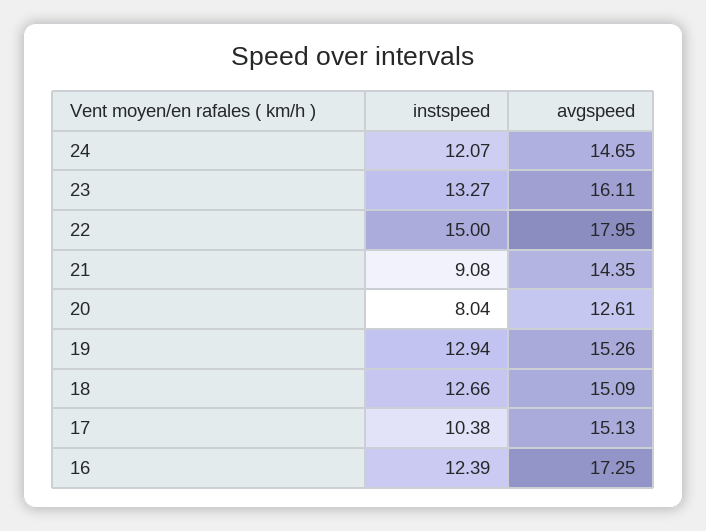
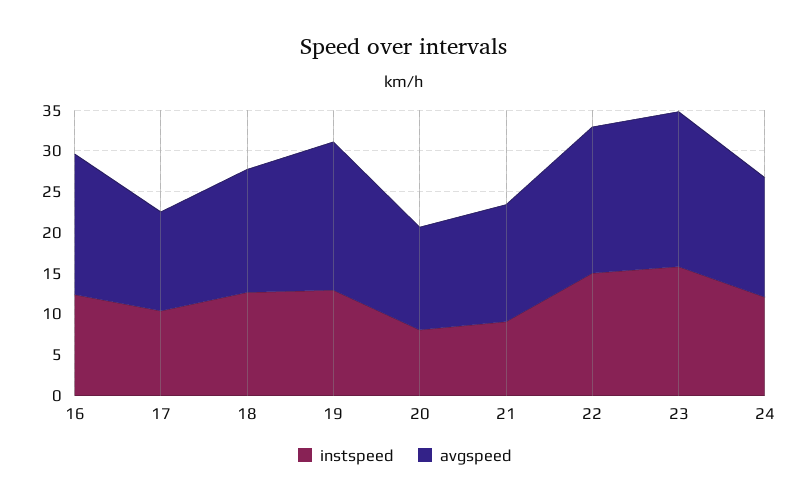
instspeed, 23: 13.27 -> 16
avgspeed, 23: 16.11 -> 19
avgspeed, 19: 15.26 -> 18
avgspeed, 17: 15.13 -> 12

